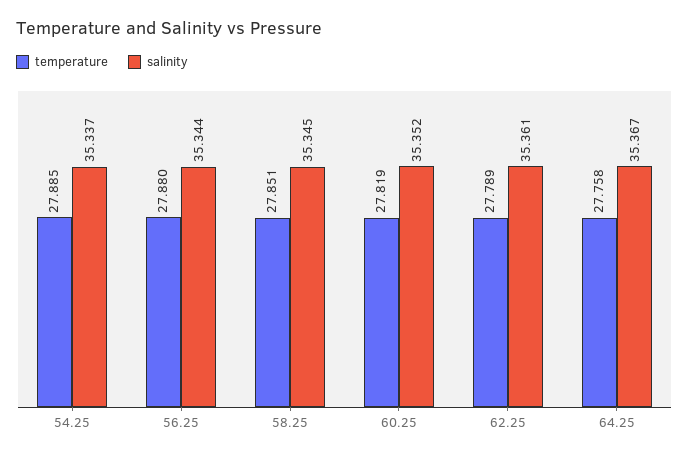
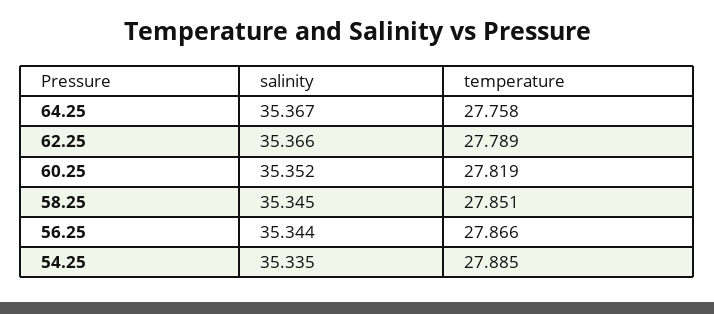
salinity, 54.25: 35.337 -> 35.335
temperature, 56.25: 27.88 -> 27.866
salinity, 62.25: 35.361 -> 35.366

